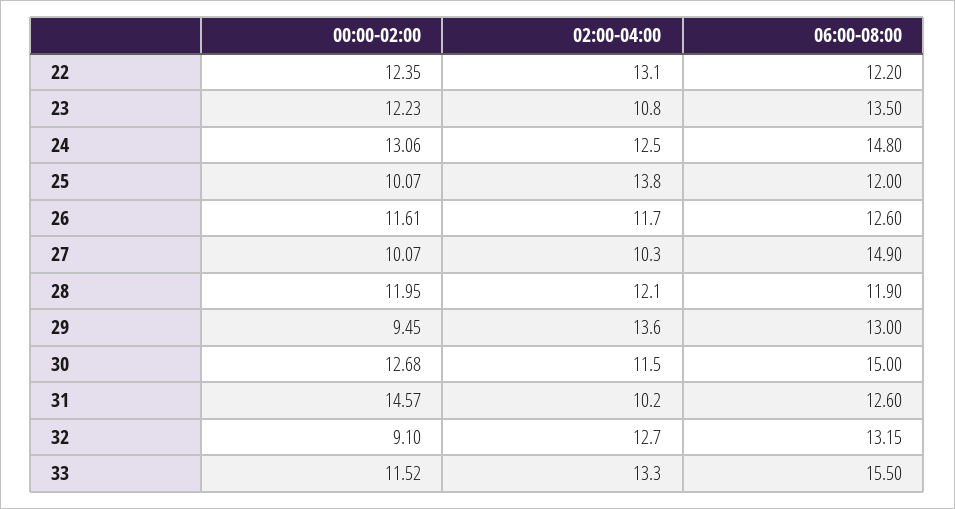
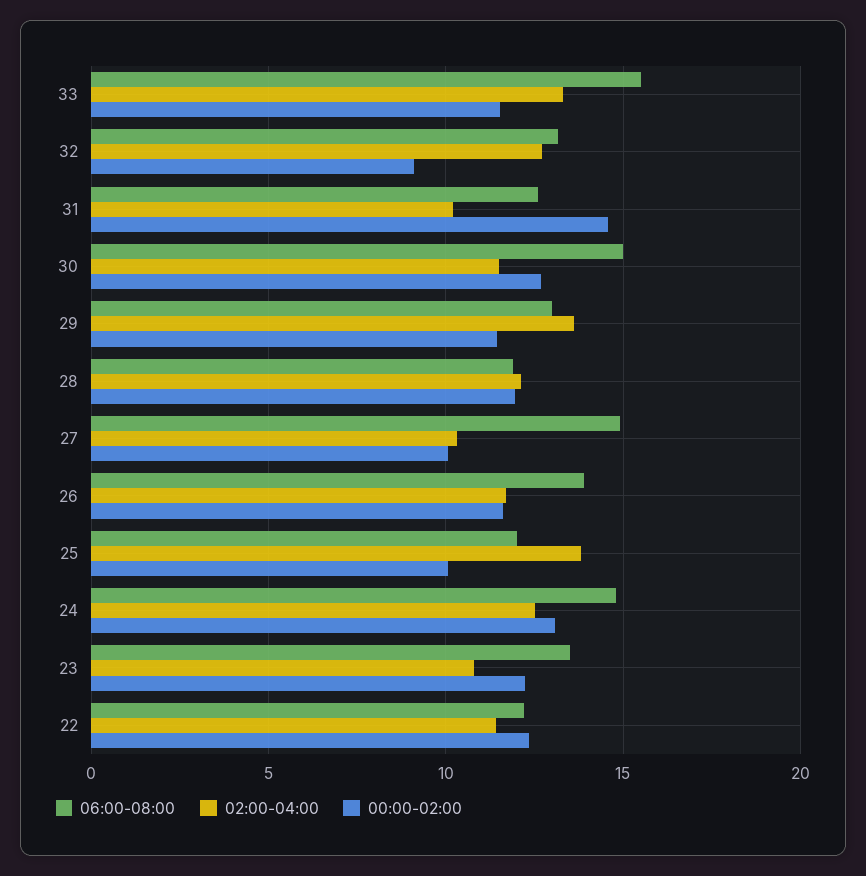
02:00-04:00, 22: 13.1 -> 11.5
06:00-08:00, 26: 12.6 -> 14
00:00-02:00, 29: 9.45 -> 11.5

